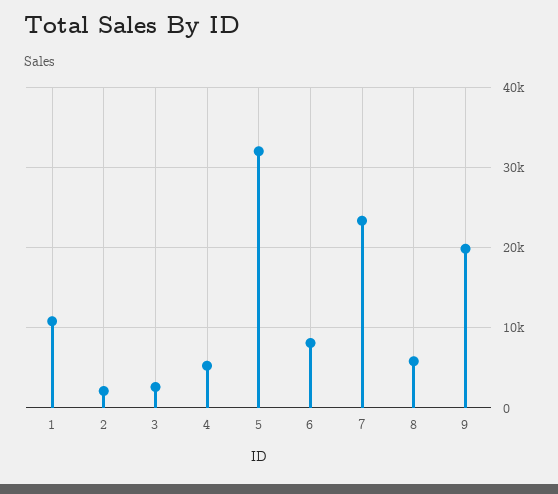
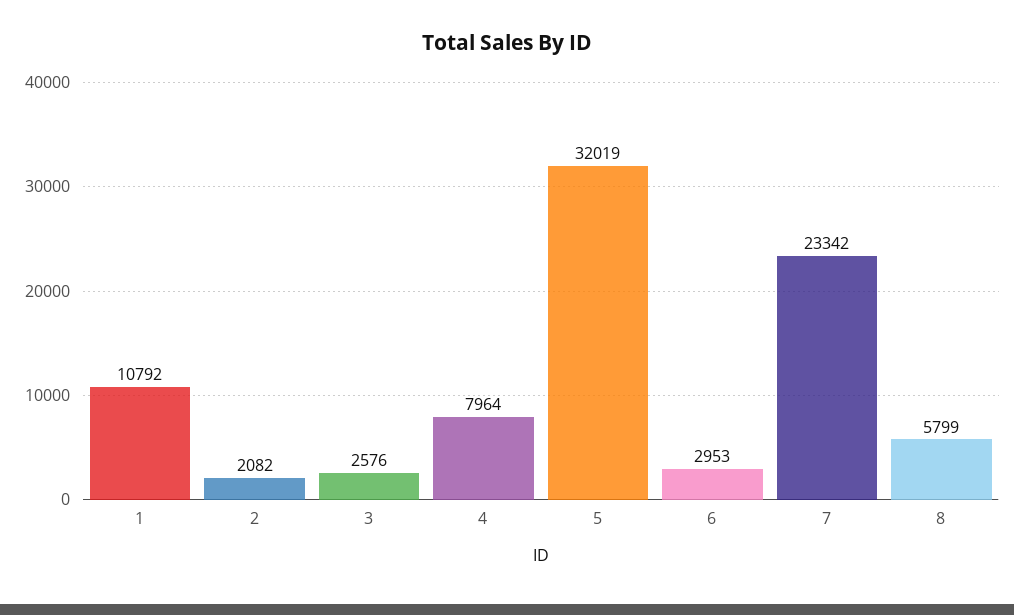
4: 5000 -> 7964
6: 8000 -> 2953
9: 20000 -> none

